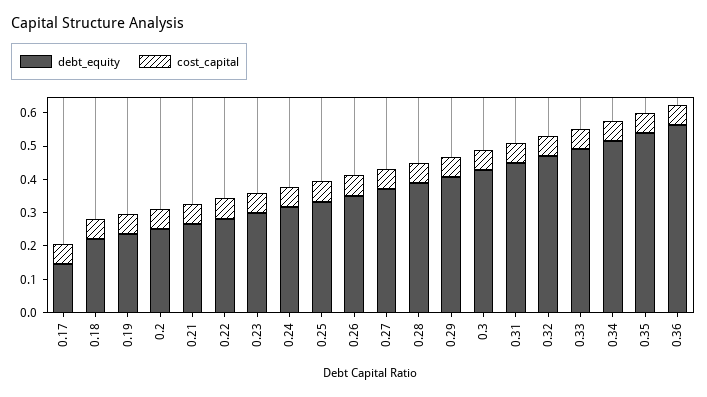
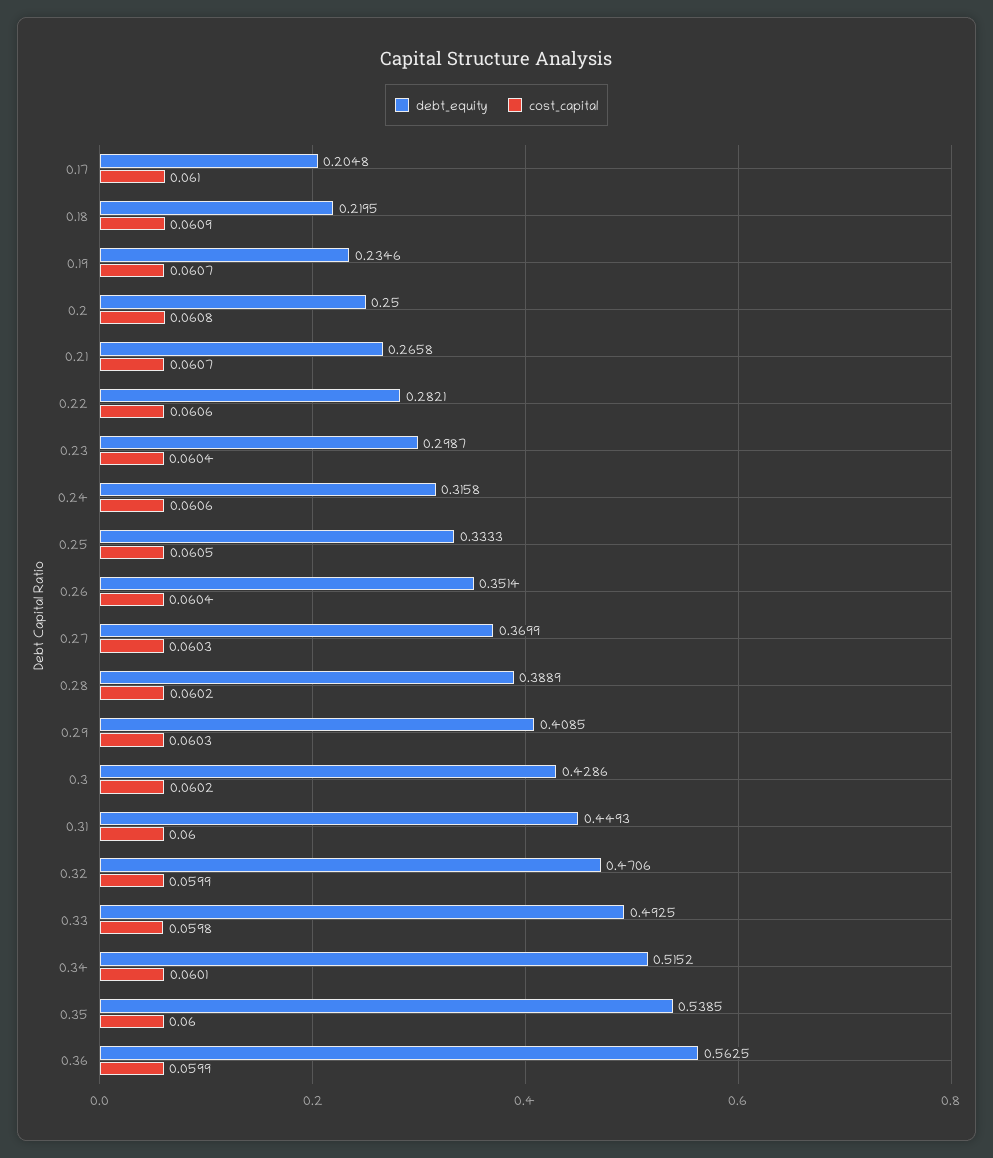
debt_equity, 0.17: 0.15 -> 0.2048

